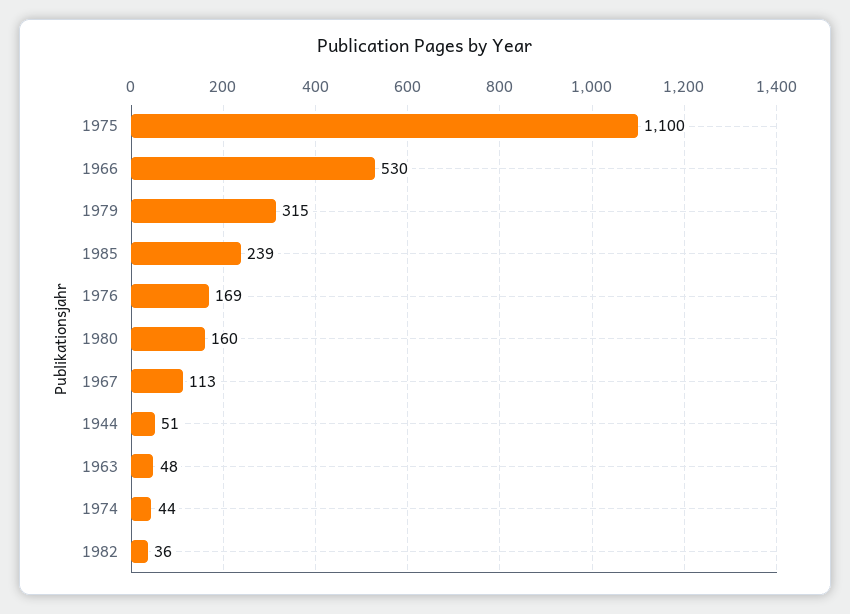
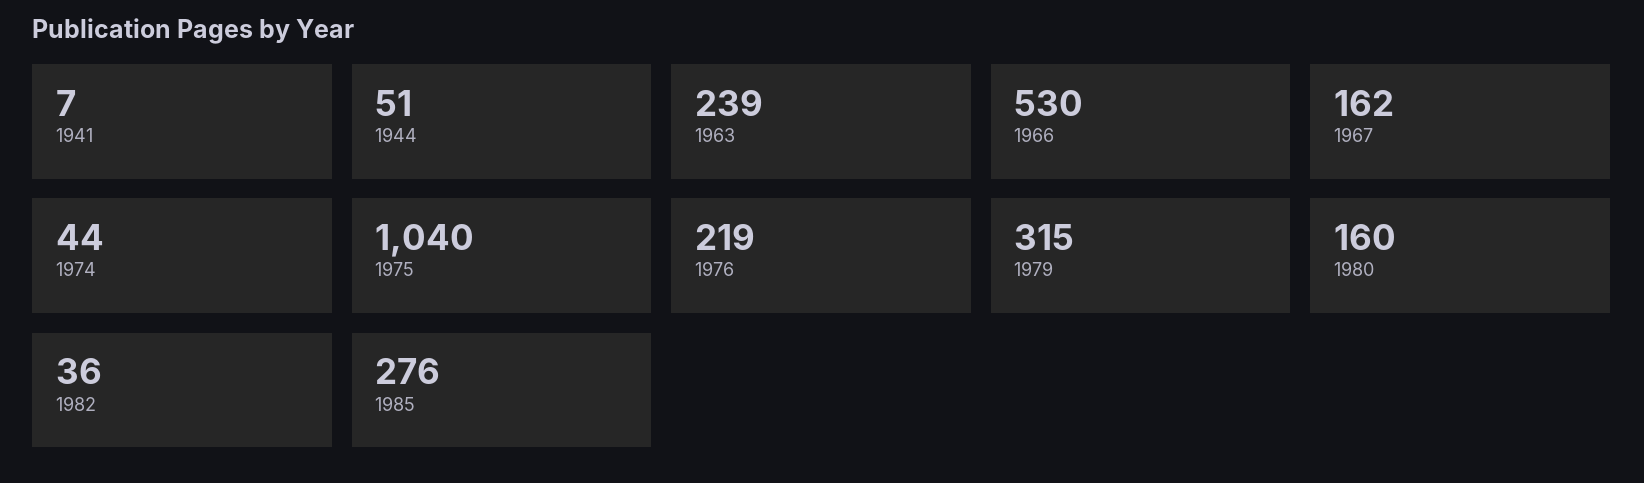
1975: 1100 -> 1040
1985: 239 -> 276
1976: 169 -> 219
1967: 113 -> 162
1963: 48 -> 239
1941: none -> 7

